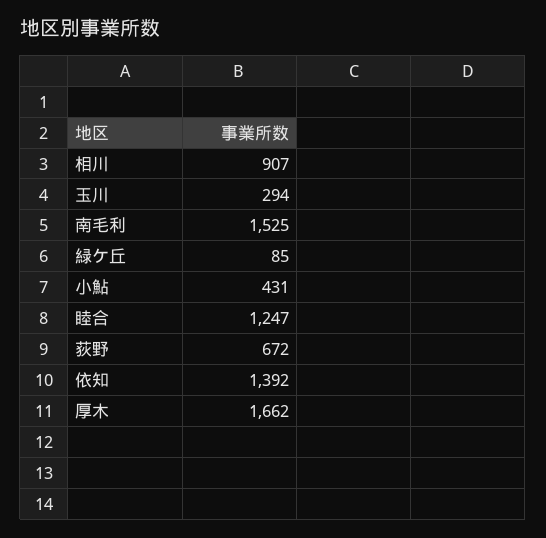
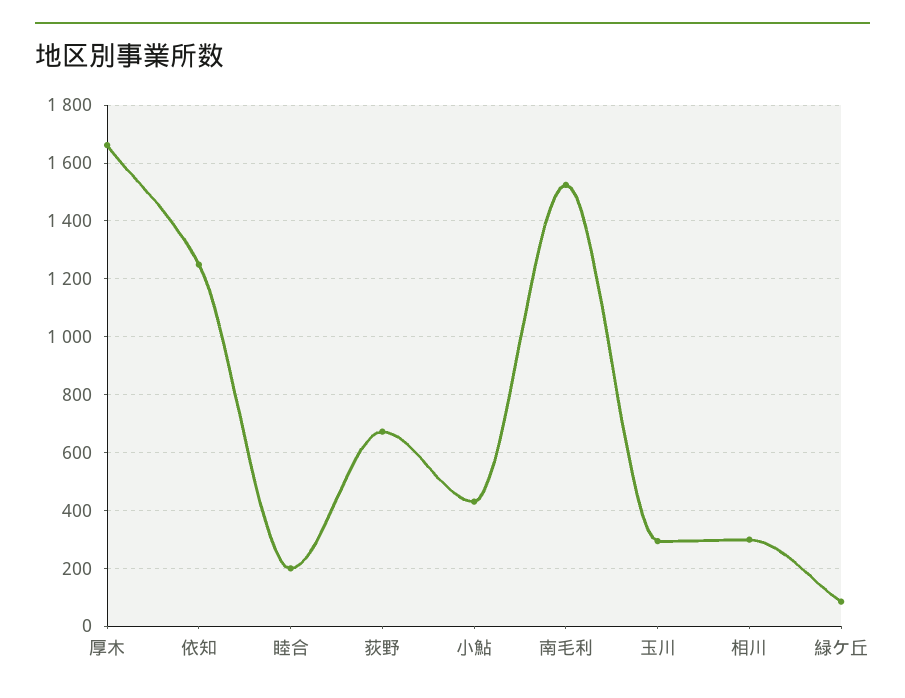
相川: 907 -> 300
睦合: 1247 -> 200
依知: 1392 -> 1250

